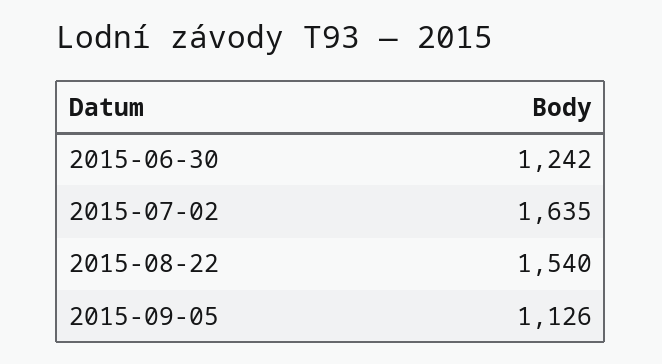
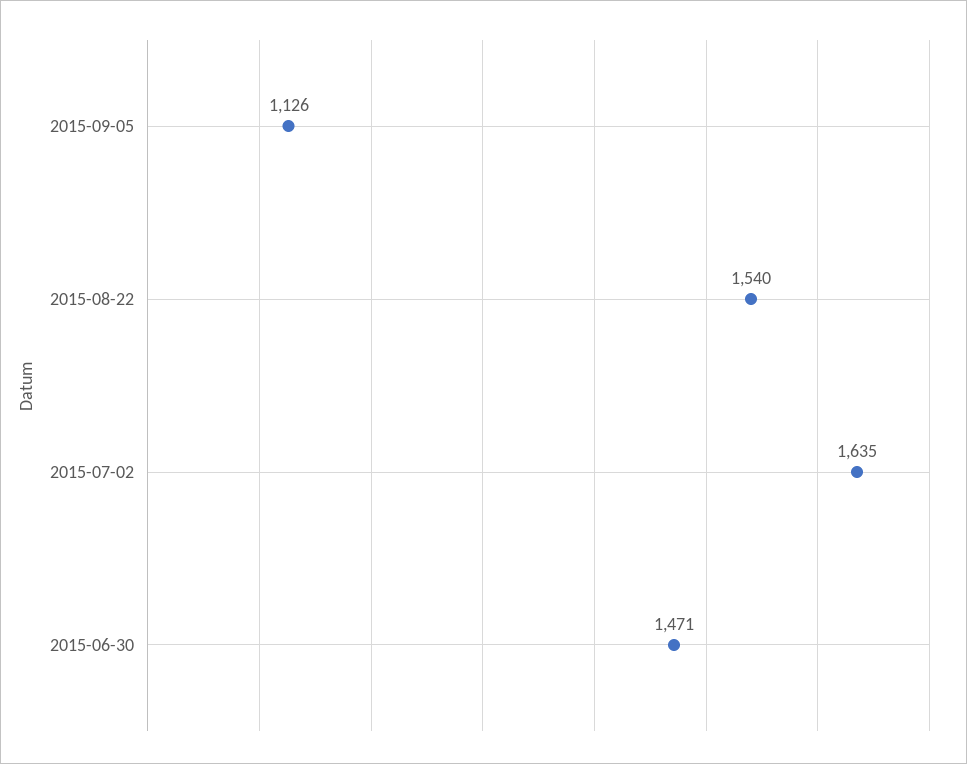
2015-06-30: 1242 -> 1471

